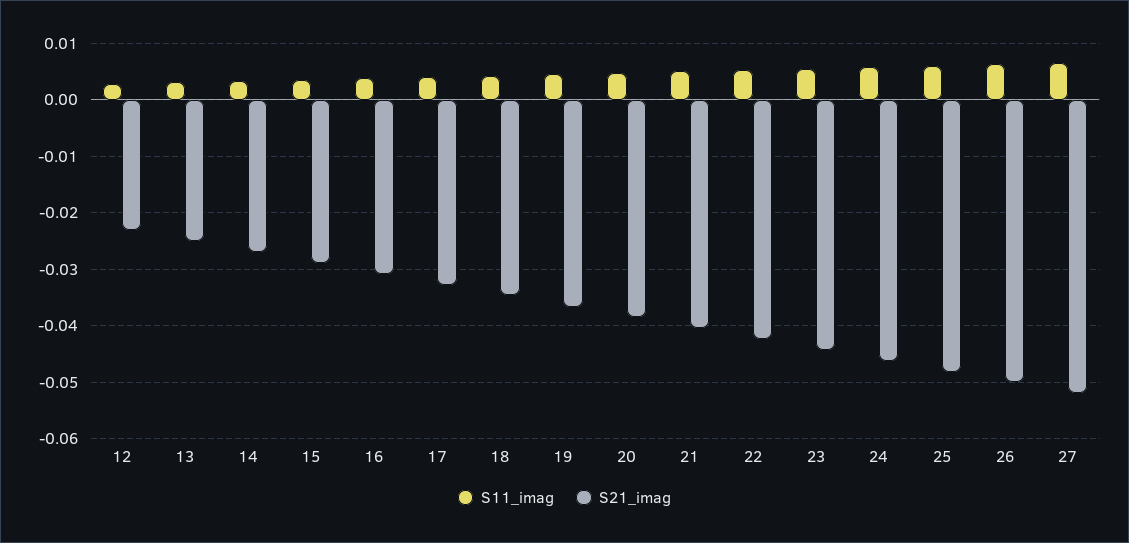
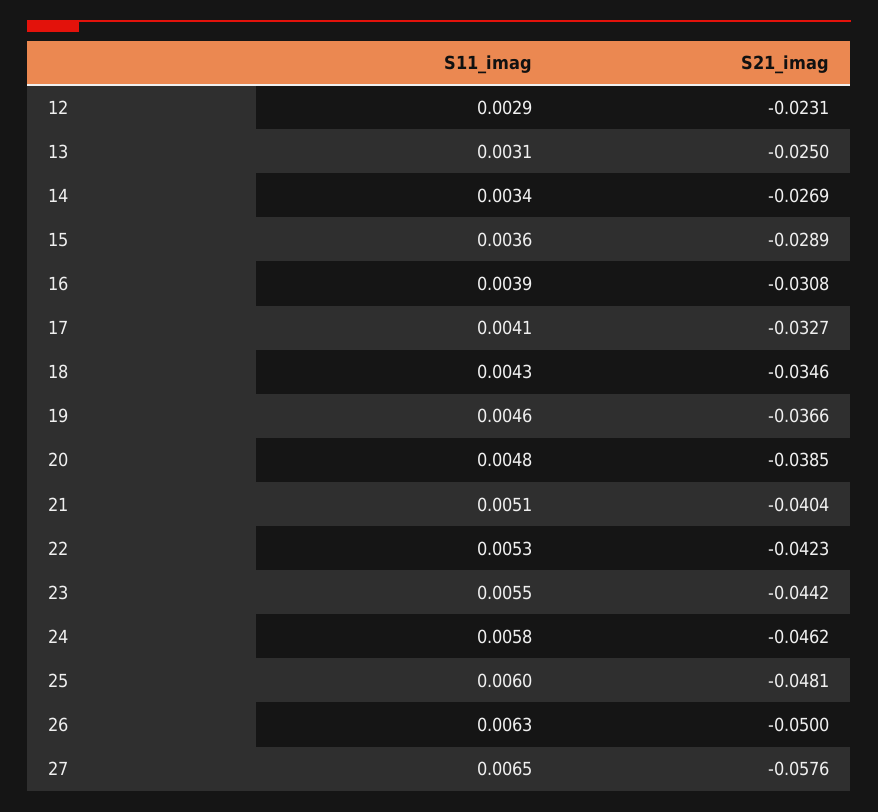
S21_imag, 27: -0.052 -> -0.0576

